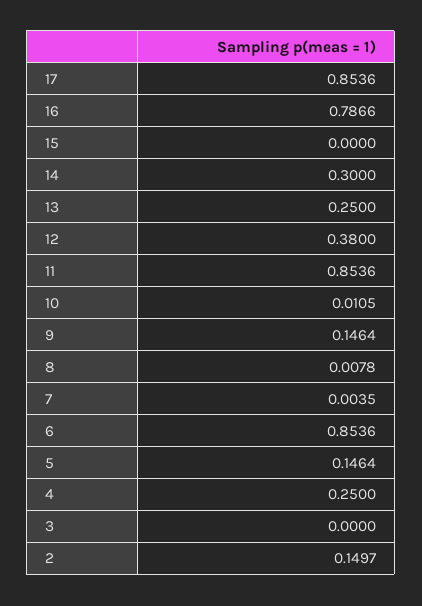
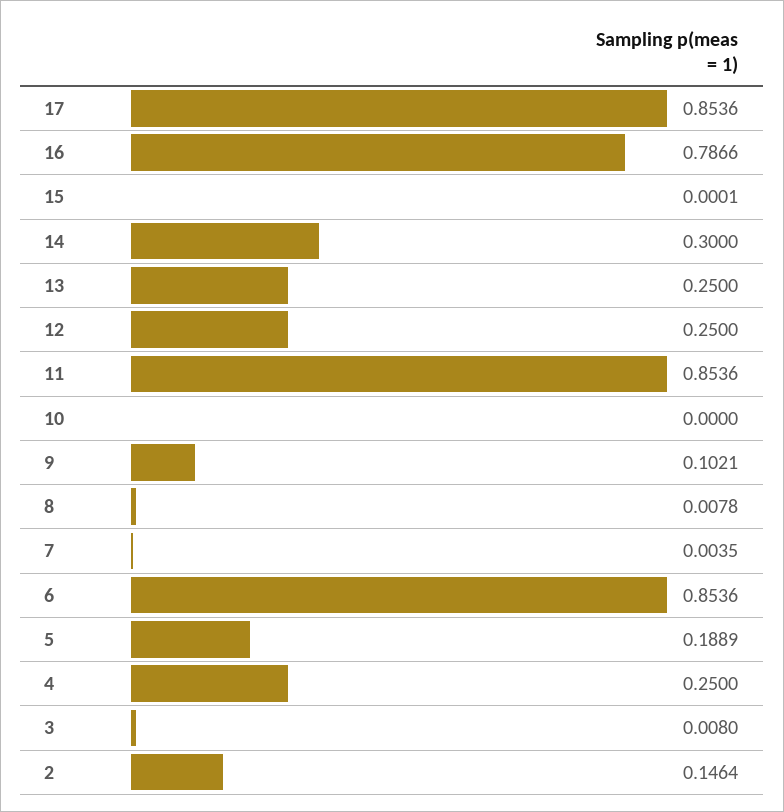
15: 0 -> 0.0001
12: 0.38 -> 0.25
10: 0.0105 -> 0
9: 0.1464 -> 0.1021
5: 0.1464 -> 0.1889
3: 0 -> 0.008
2: 0.1497 -> 0.1464

